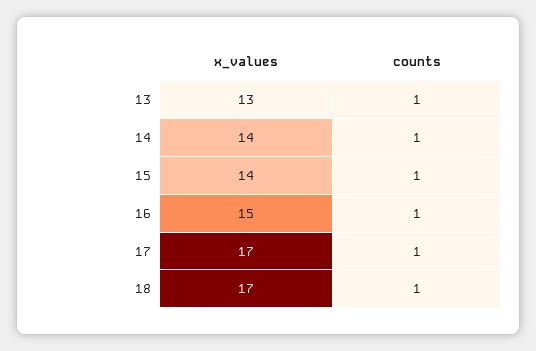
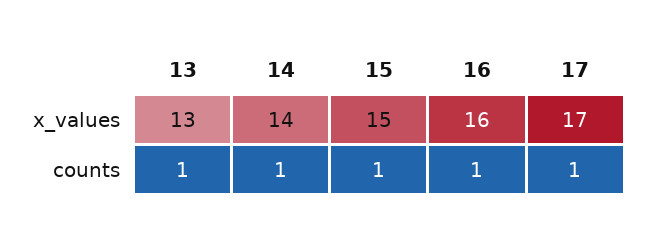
x_values, 15: 14 -> 15
x_values, 16: 15 -> 16
x_values, 18: 17 -> none
counts, 18: 1 -> none

